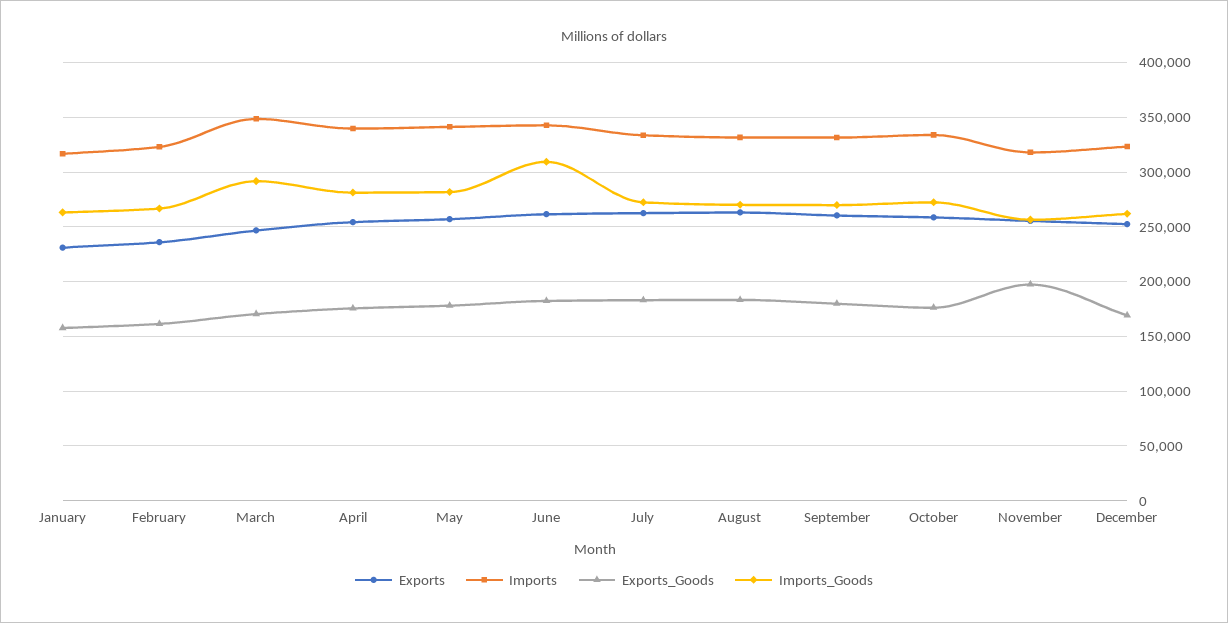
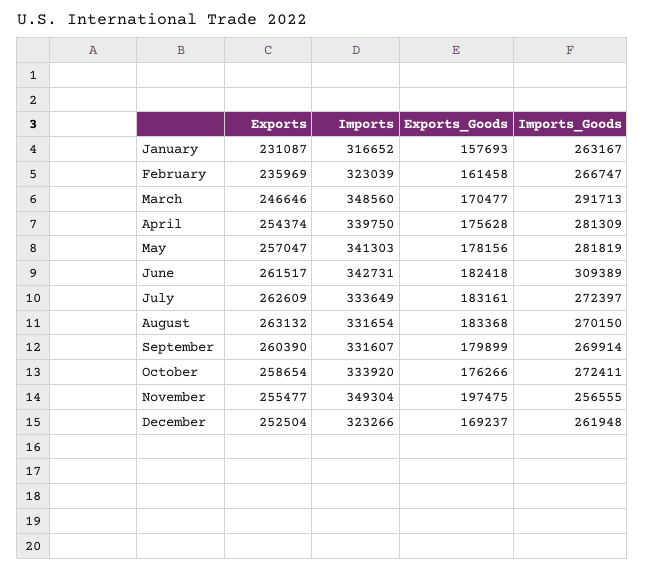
Imports, November: 320000 -> 349304

